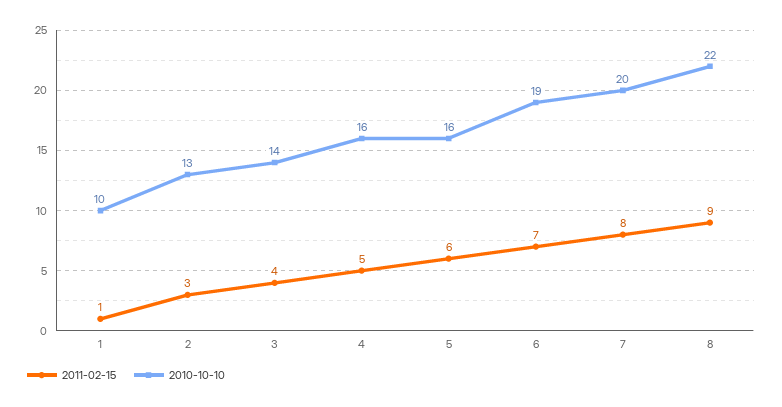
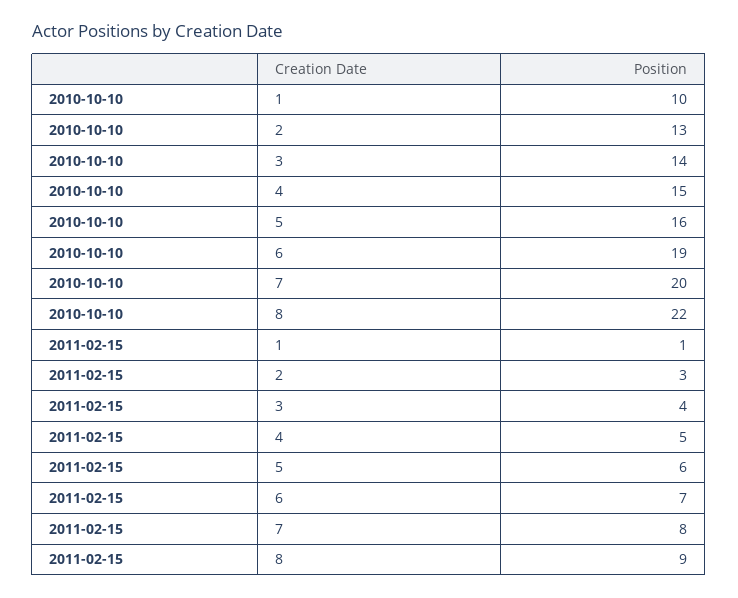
2010-10-10, 4: 16 -> 15

